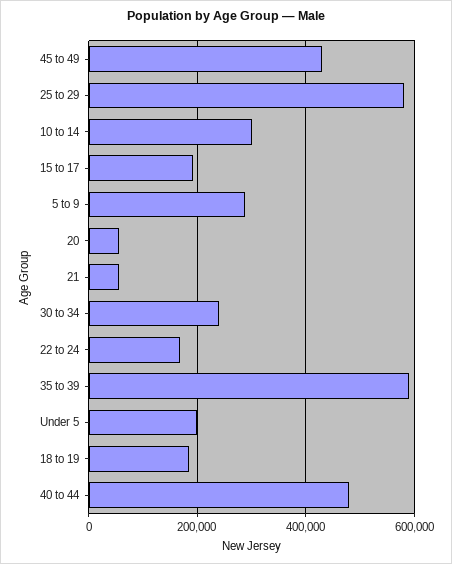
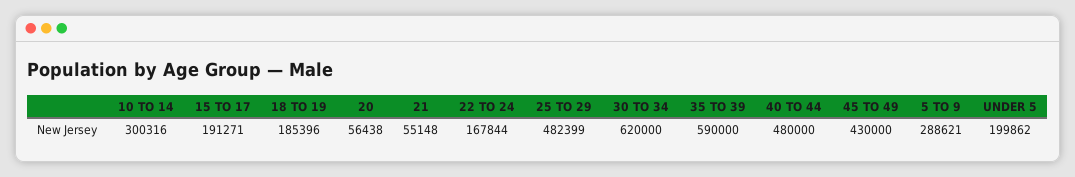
25 to 29: 580000 -> 482399
30 to 34: 240000 -> 620000

